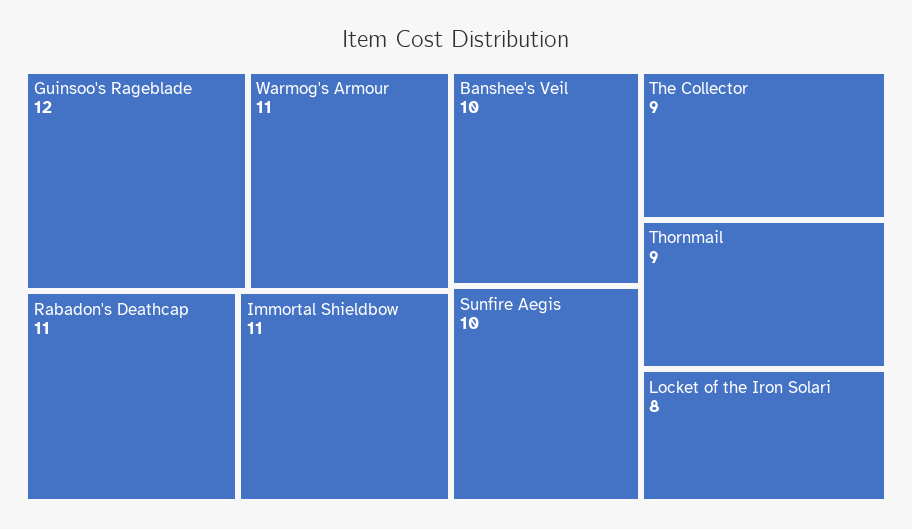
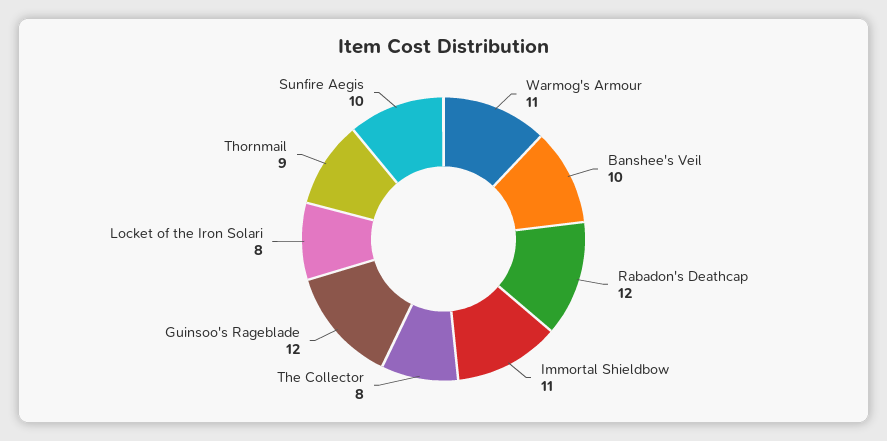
Rabadon's Deathcap: 11 -> 12
The Collector: 9 -> 8

